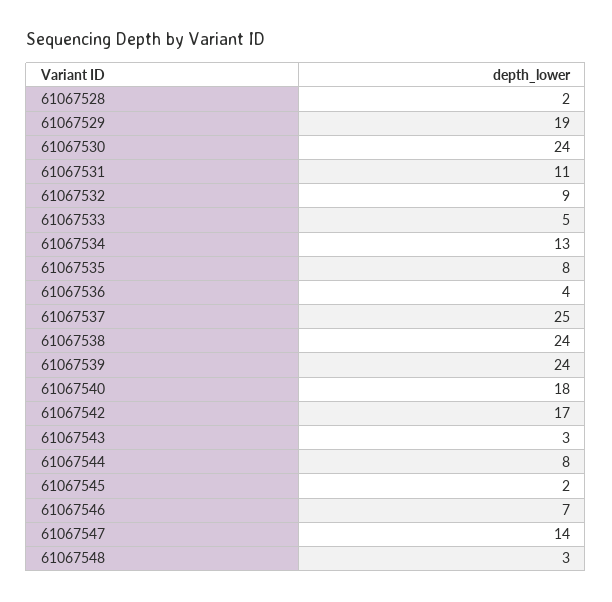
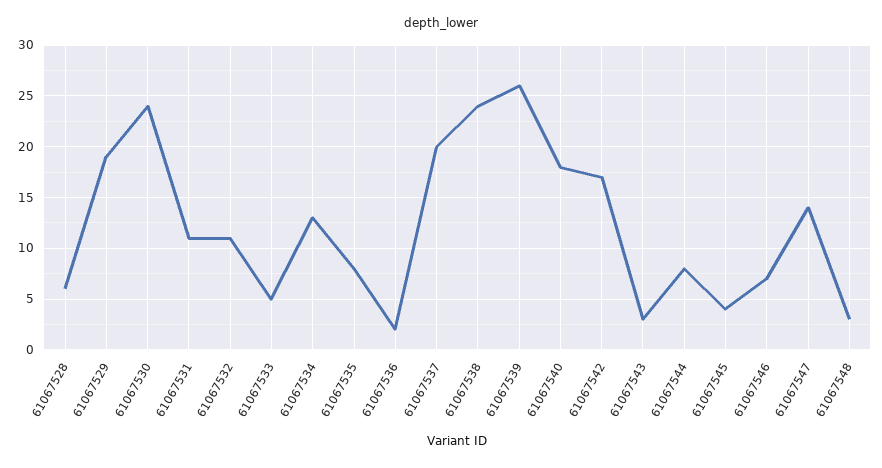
61067528: 2 -> 6
61067532: 9 -> 11
61067536: 4 -> 2
61067537: 25 -> 20
61067539: 24 -> 26
61067545: 2 -> 4

